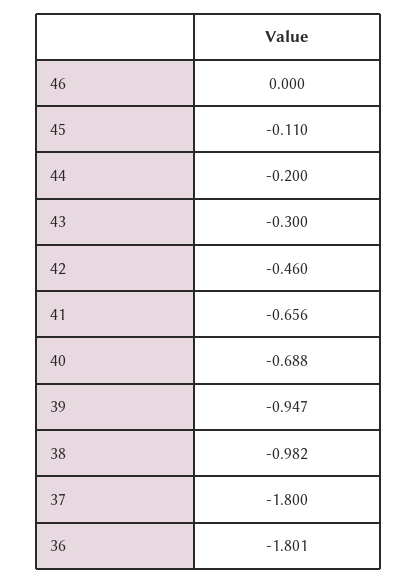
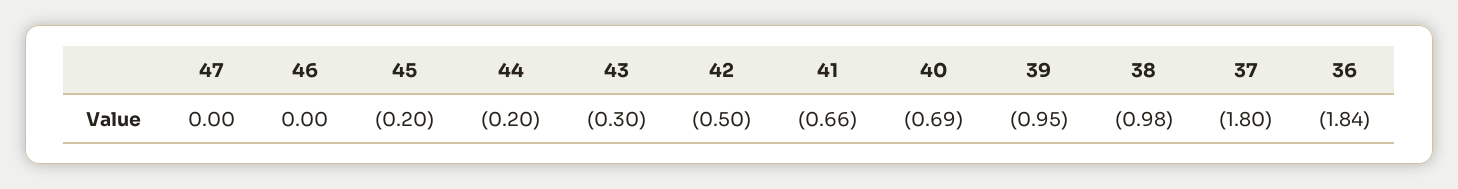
45: -0.11 -> -0.2
42: -0.46 -> -0.5
36: -1.801 -> -1.84
47: none -> 0

